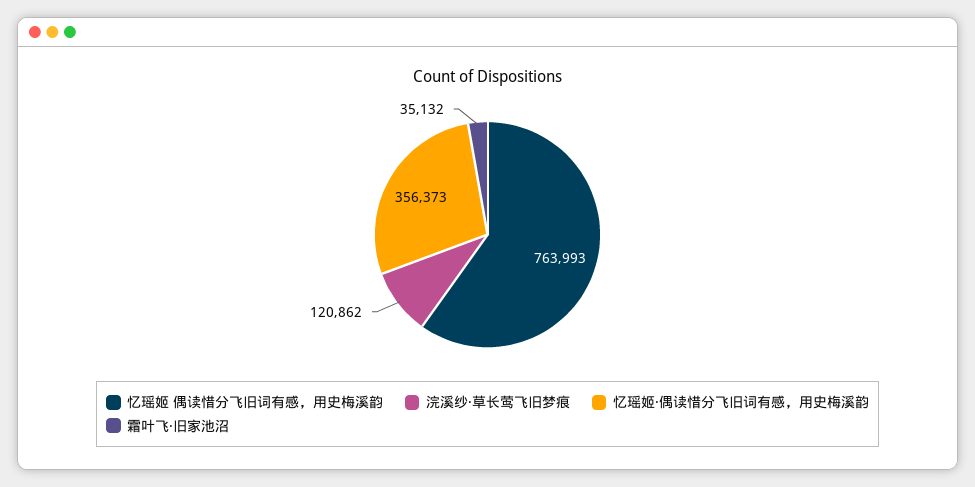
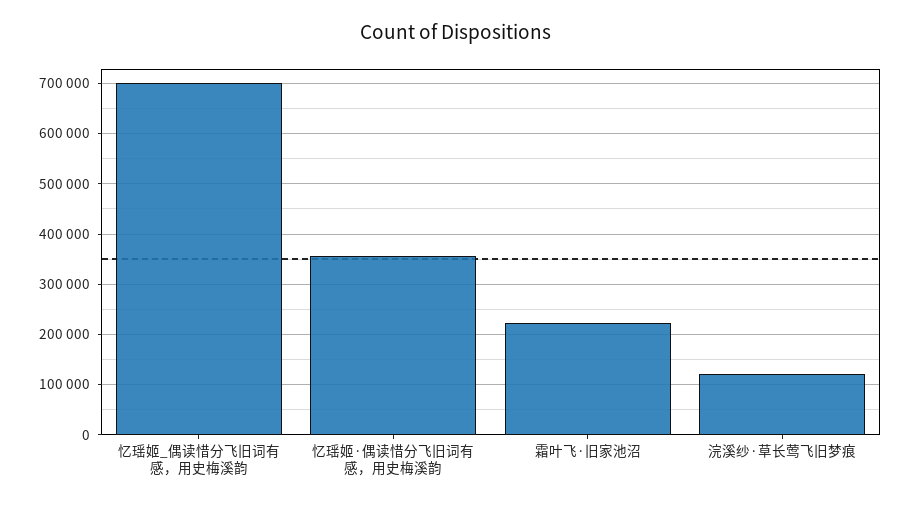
忆瑶姬 偶读惜分飞旧词有感，用史梅溪韵: 763993 -> 700000
霜叶飞·旧家池沼: 35132 -> 220000

